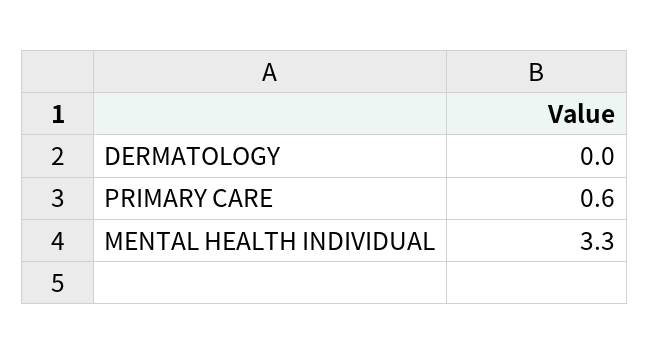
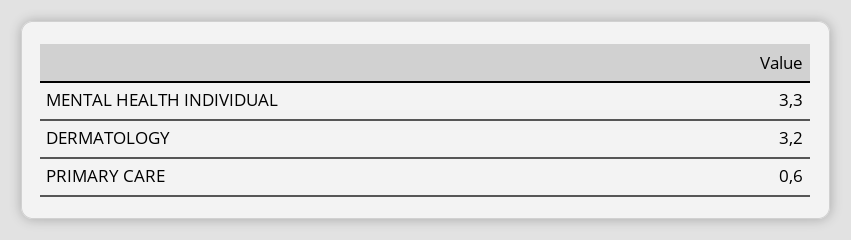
DERMATOLOGY: 0 -> 3.2

